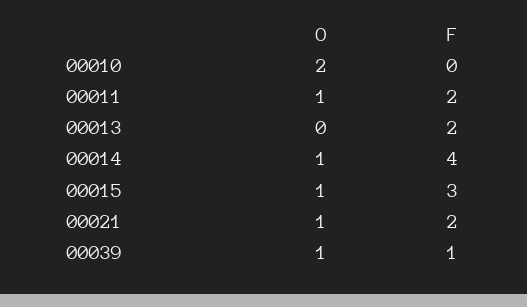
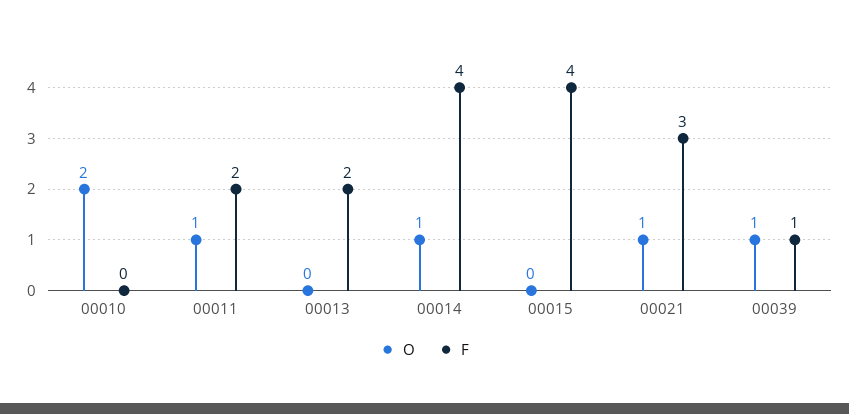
O, 00015: 1 -> 0
F, 00015: 3 -> 4
F, 00021: 2 -> 3

